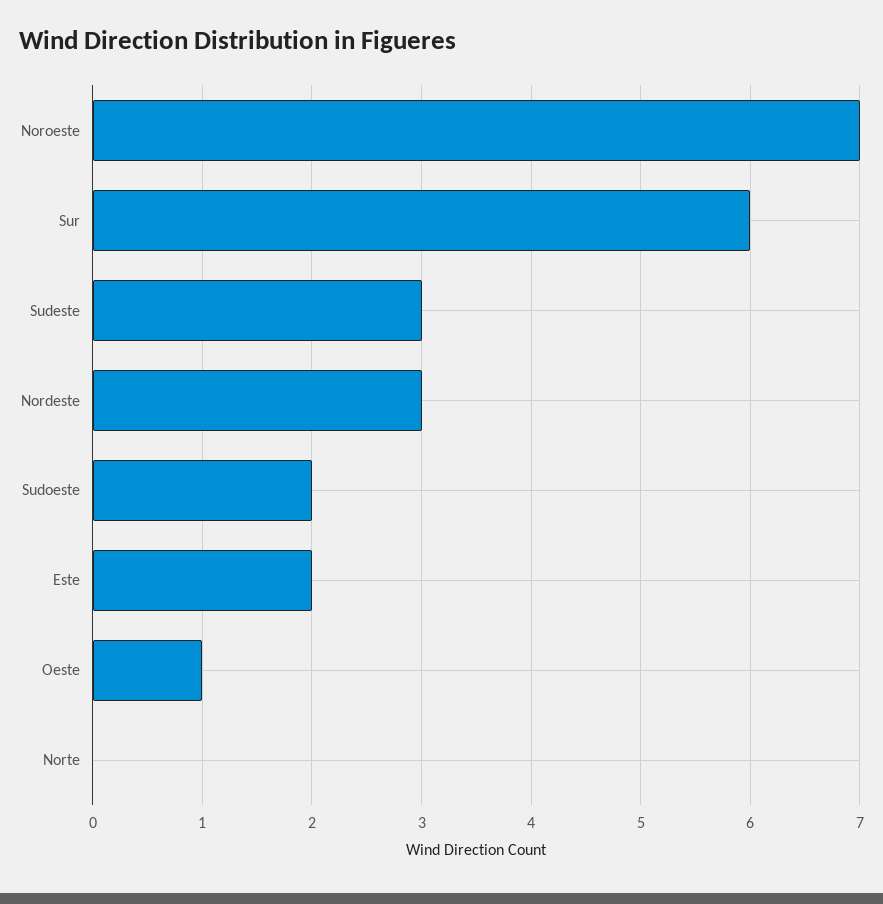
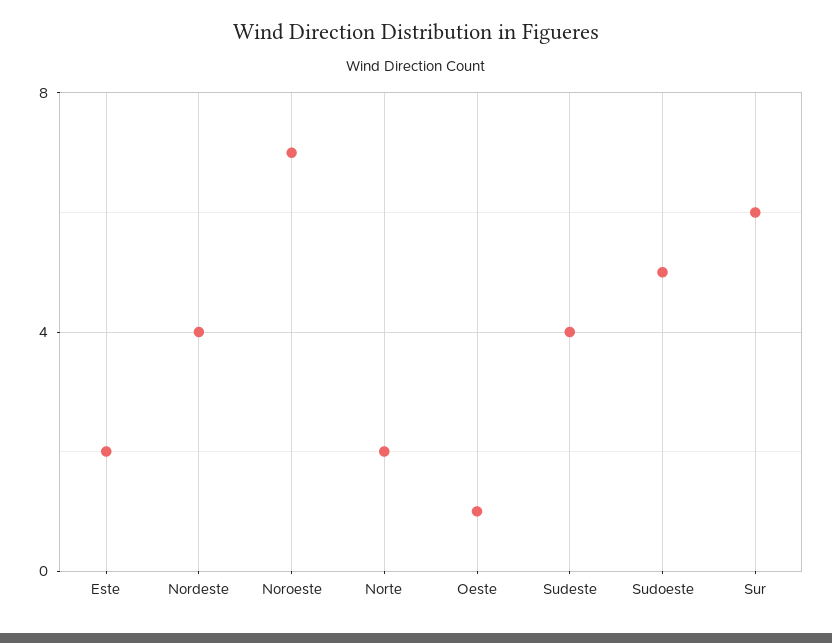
Sudeste: 3 -> 4
Nordeste: 3 -> 4
Sudoeste: 2 -> 5
Norte: 0 -> 2

